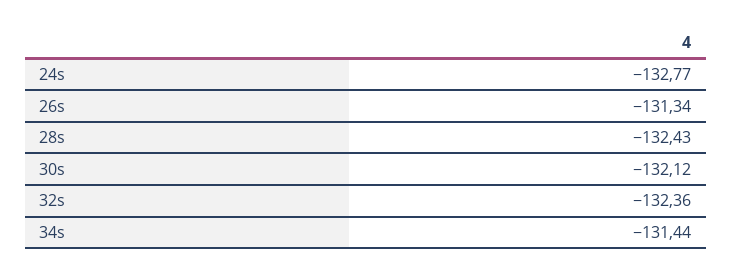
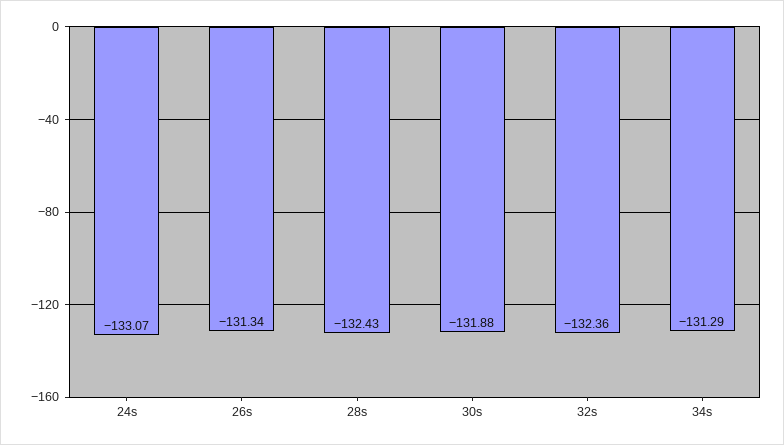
24s: -132.77 -> -133.07
30s: -132.12 -> -131.88
34s: -131.44 -> -131.29

